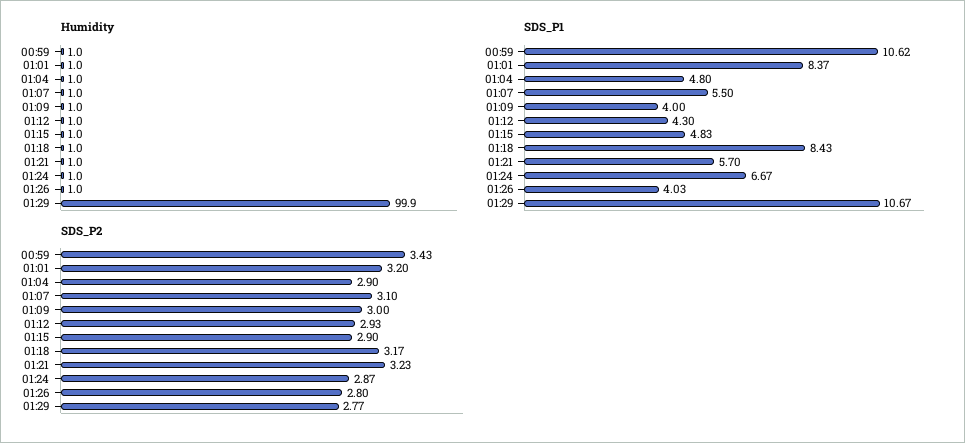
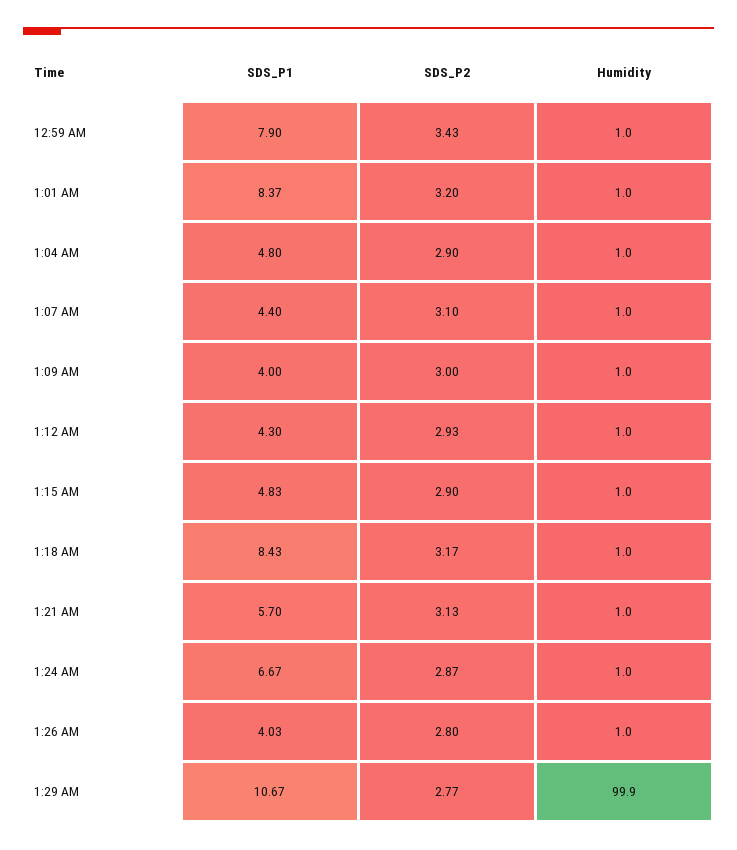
SDS_P1, 00:59: 10.62 -> 7.9
SDS_P1, 01:07: 5.5 -> 4.4
SDS_P2, 01:21: 3.23 -> 3.13

